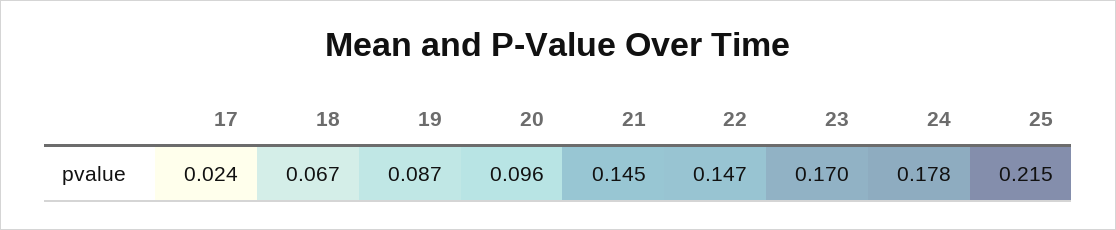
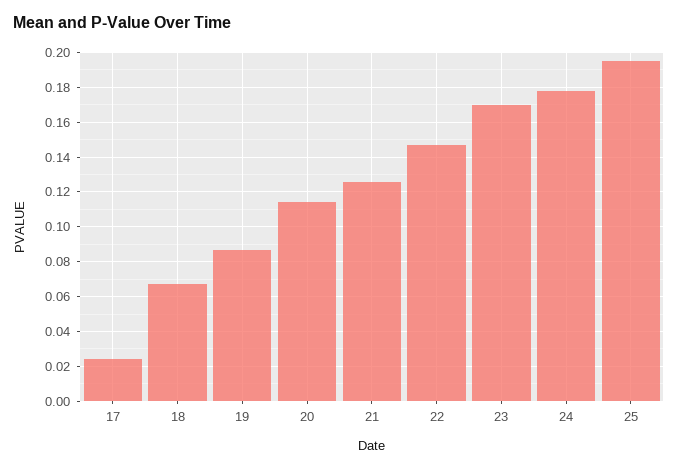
20: 0.096 -> 0.115
21: 0.145 -> 0.125
25: 0.215 -> 0.195

